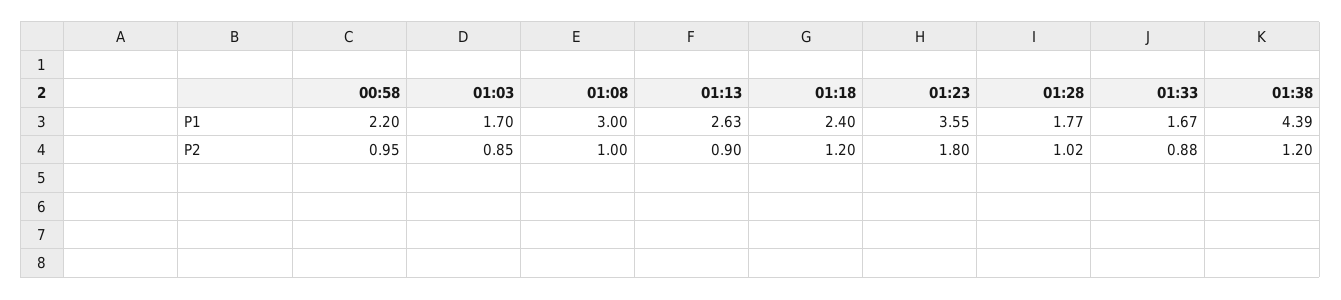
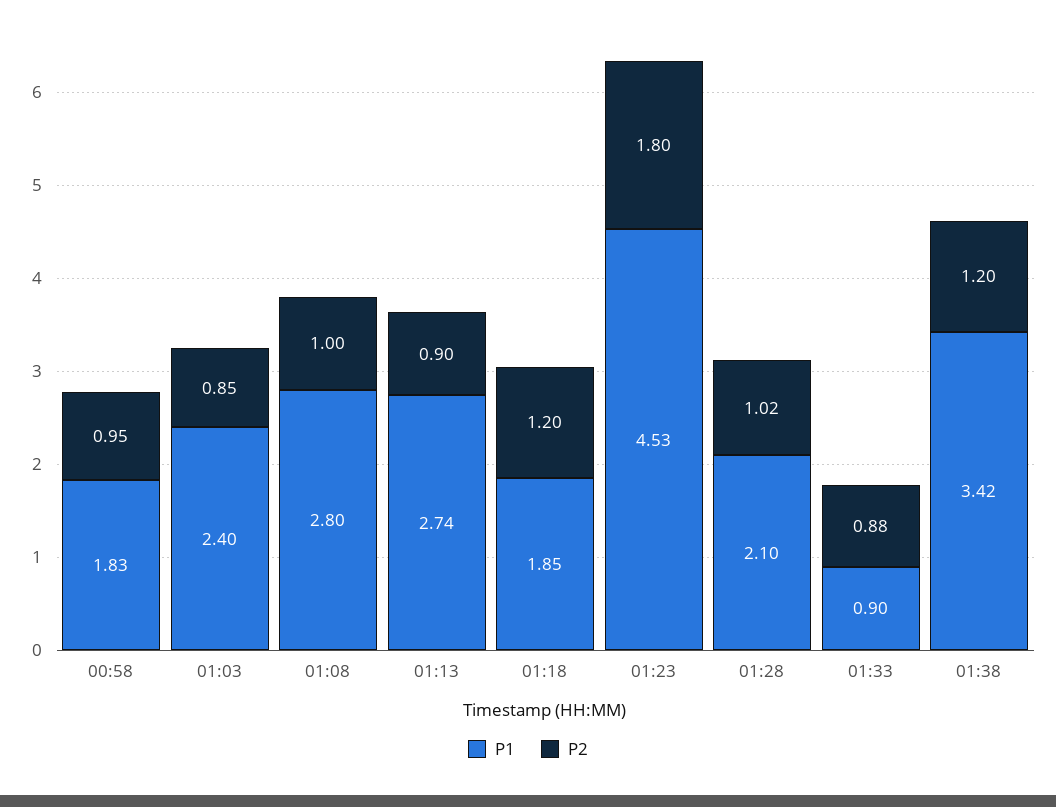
P1, 00:58: 2.2 -> 1.83
P1, 01:03: 1.7 -> 2.4
P1, 01:08: 3 -> 2.8
P1, 01:13: 2.63 -> 2.74
P1, 01:18: 2.4 -> 1.85
P1, 01:23: 3.55 -> 4.53
P1, 01:28: 1.77 -> 2.1
P1, 01:33: 1.67 -> 0.9
P1, 01:38: 4.39 -> 3.42

